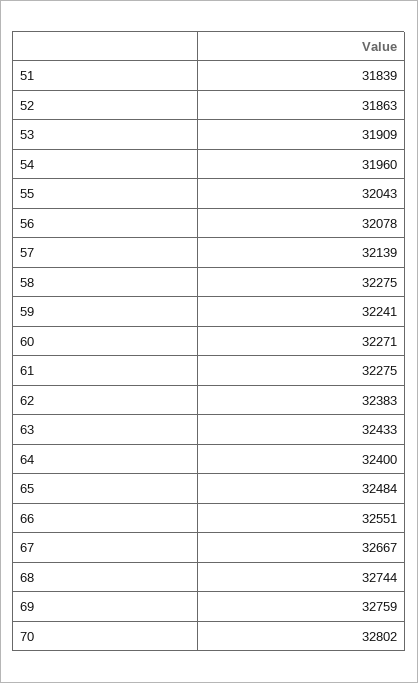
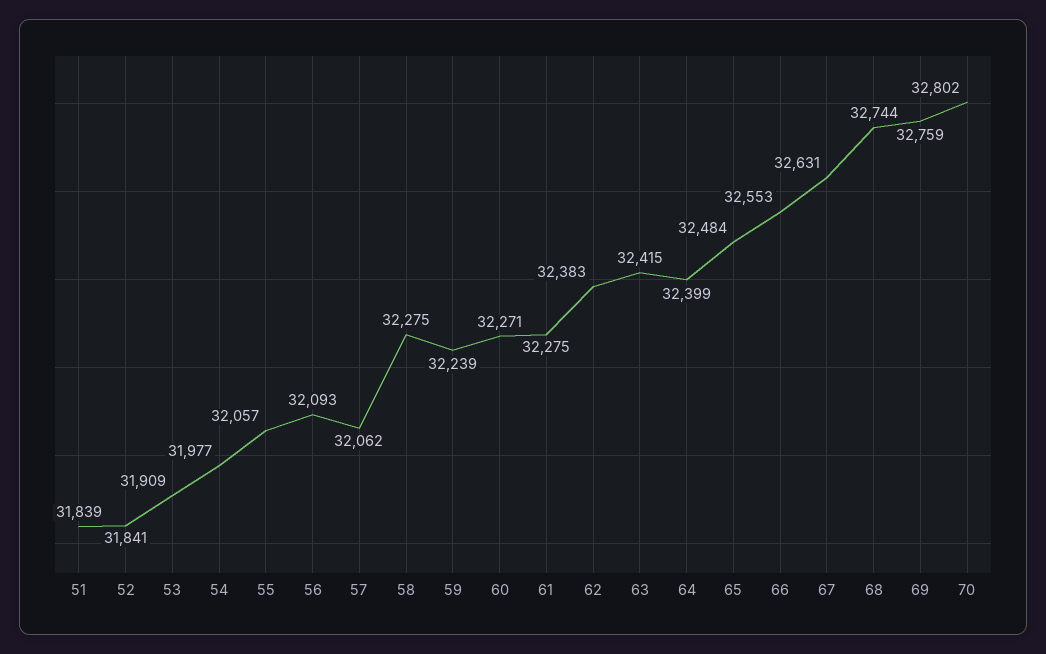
52: 31863 -> 31841
54: 31960 -> 31977
55: 32043 -> 32057
56: 32078 -> 32093
57: 32139 -> 32062
59: 32241 -> 32239
63: 32433 -> 32415
64: 32400 -> 32399
66: 32551 -> 32553
67: 32667 -> 32631

